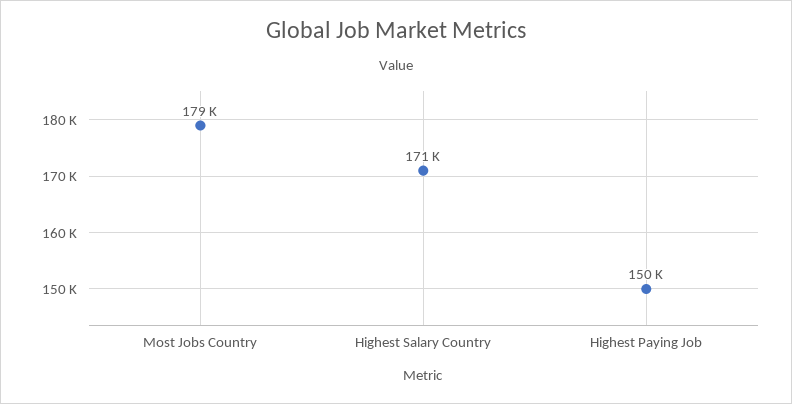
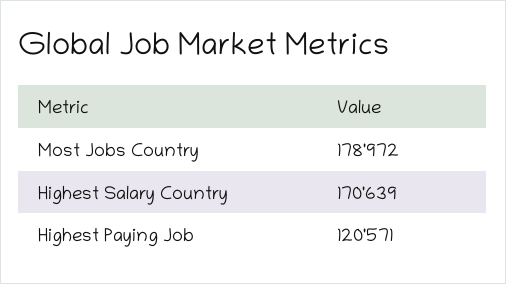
Highest Paying Job: 150000 -> 120571

